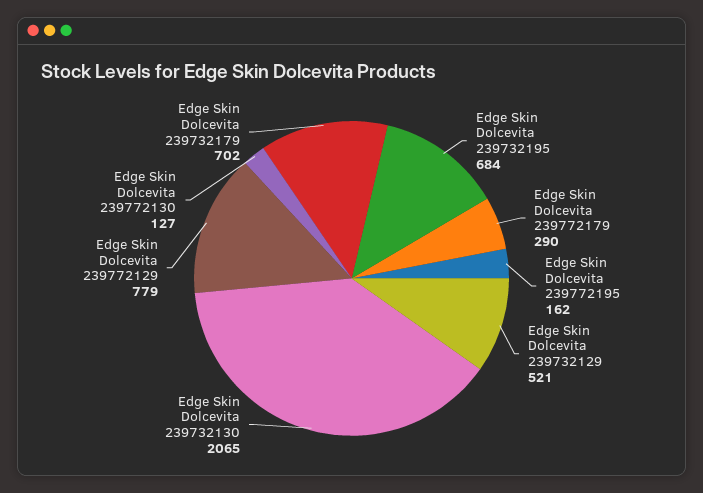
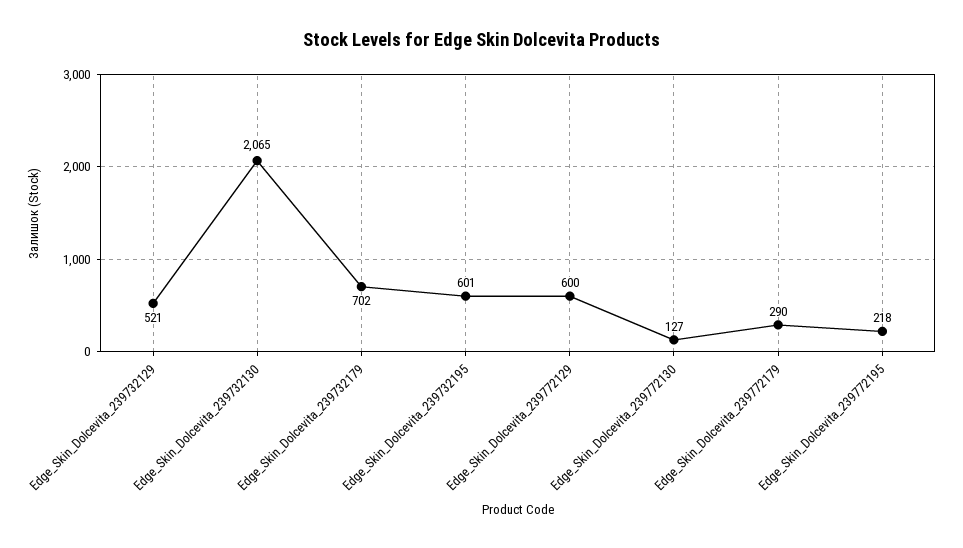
Edge Skin Dolcevita 239732195: 684 -> 601
Edge Skin Dolcevita 239772195: 162 -> 218
Edge Skin Dolcevita 239772129: 779 -> 600

